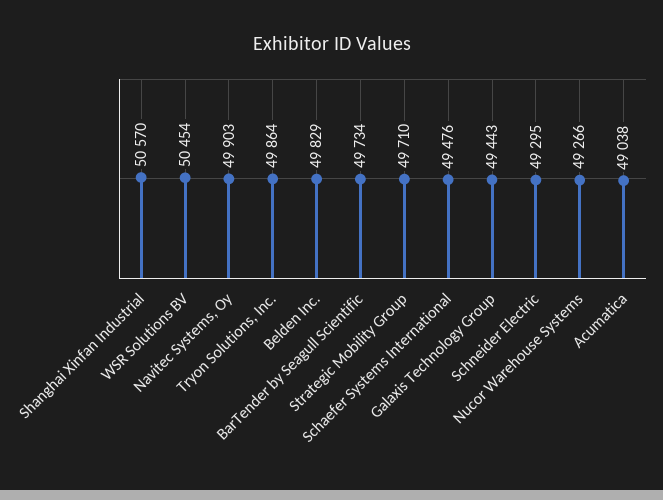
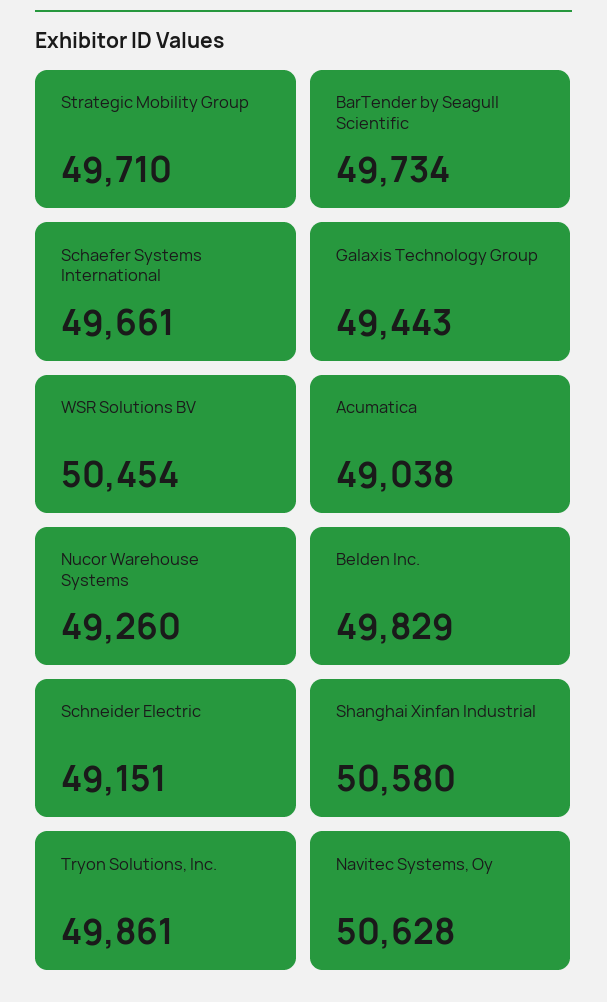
Shanghai Xinfan Industrial: 50570 -> 50580
Navitec Systems, Oy: 49903 -> 50628
Tryon Solutions, Inc.: 49864 -> 49861
Schaefer Systems International: 49476 -> 49661
Schneider Electric: 49295 -> 49151
Nucor Warehouse Systems: 49266 -> 49260

